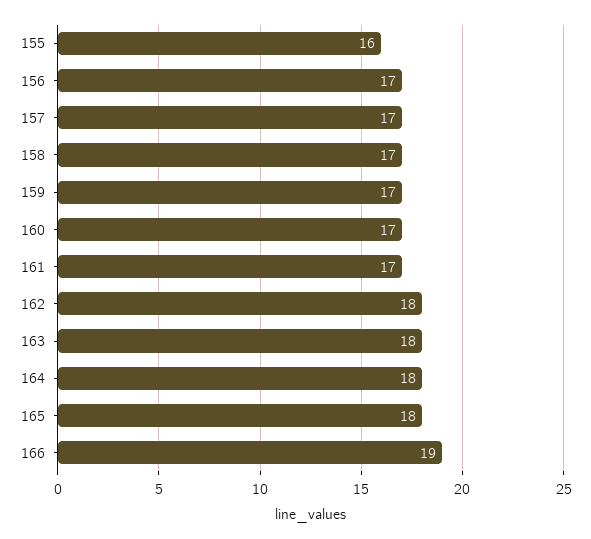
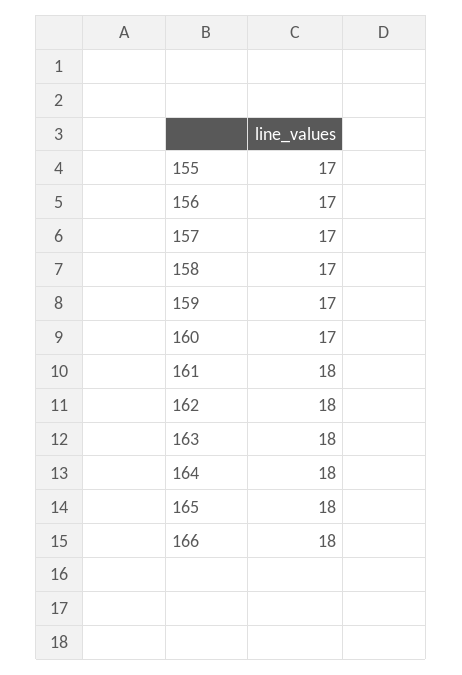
155: 16 -> 17
161: 17 -> 18
166: 19 -> 18

